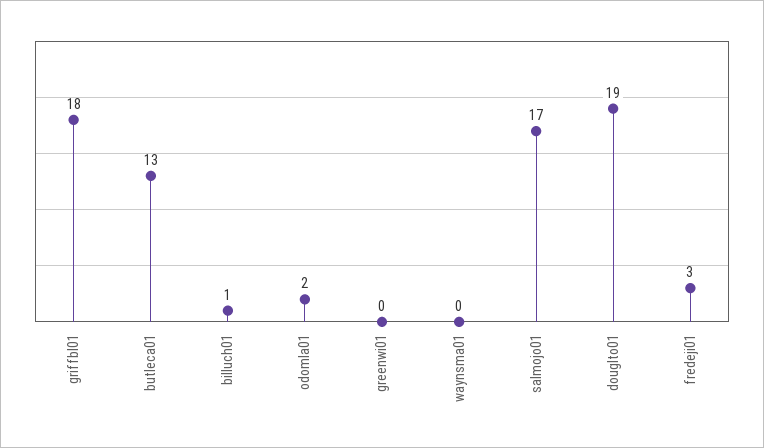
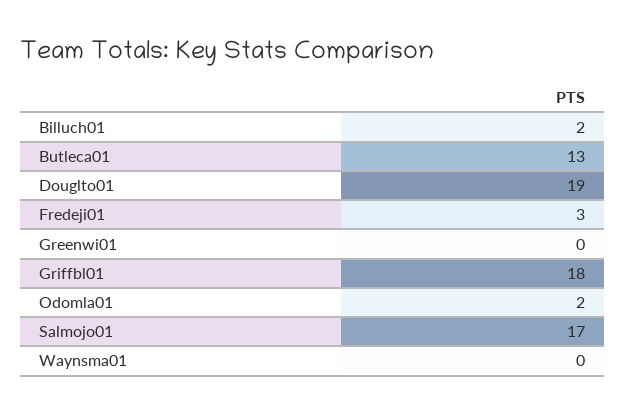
billuch01: 1 -> 2

